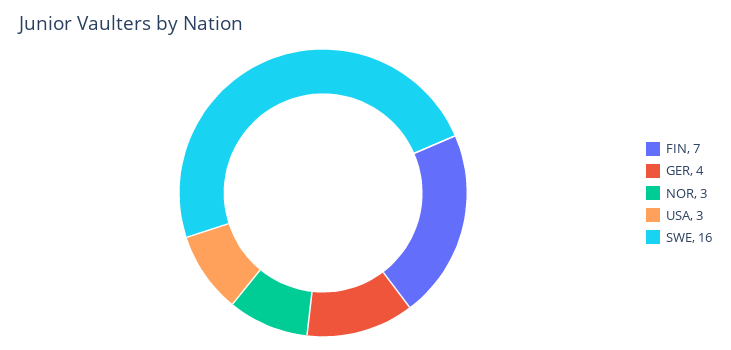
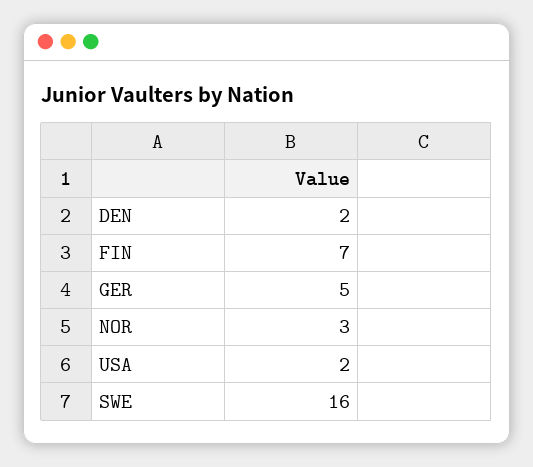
GER: 4 -> 5
USA: 3 -> 2
DEN: none -> 2

